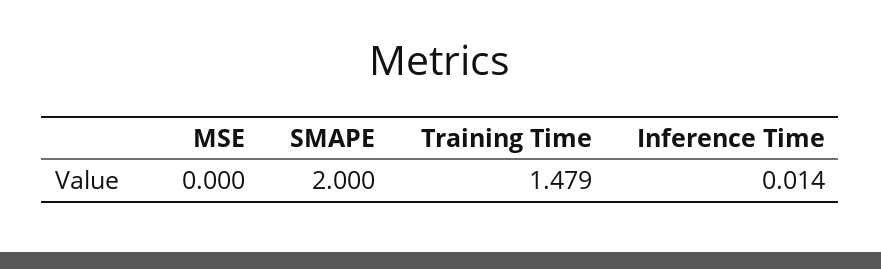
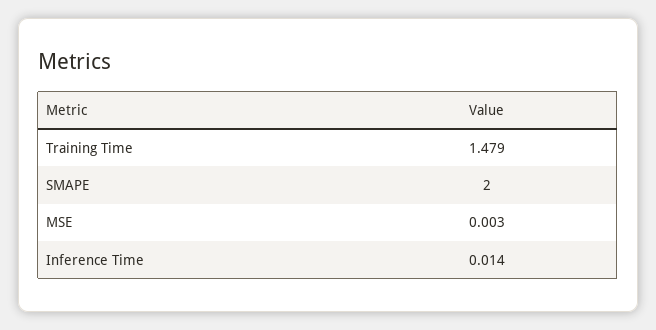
MSE: 0 -> 0.003

